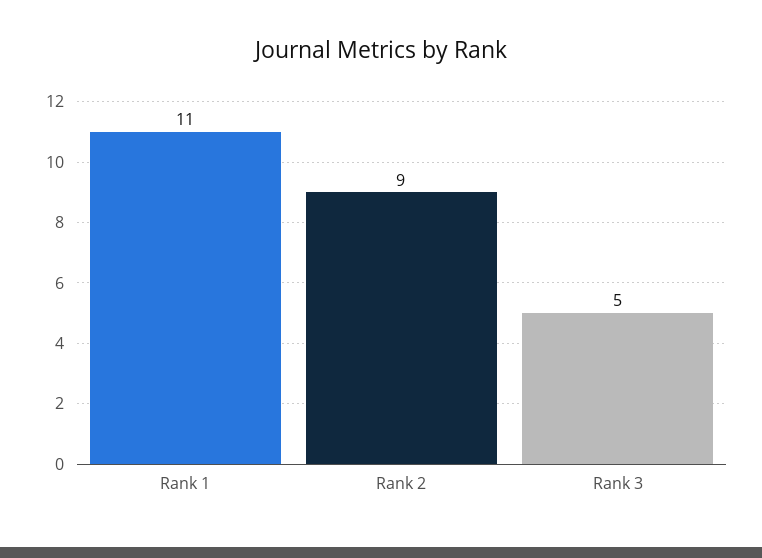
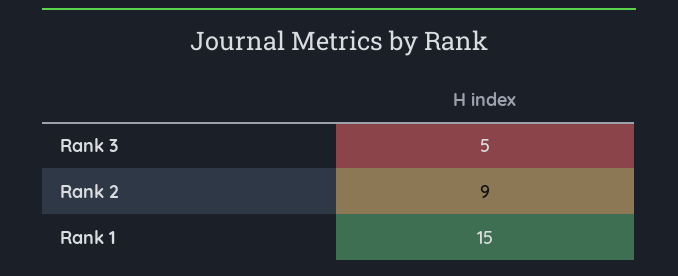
Rank 1: 11 -> 15

